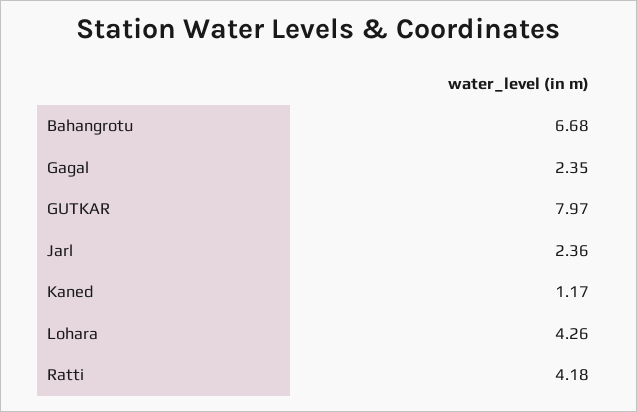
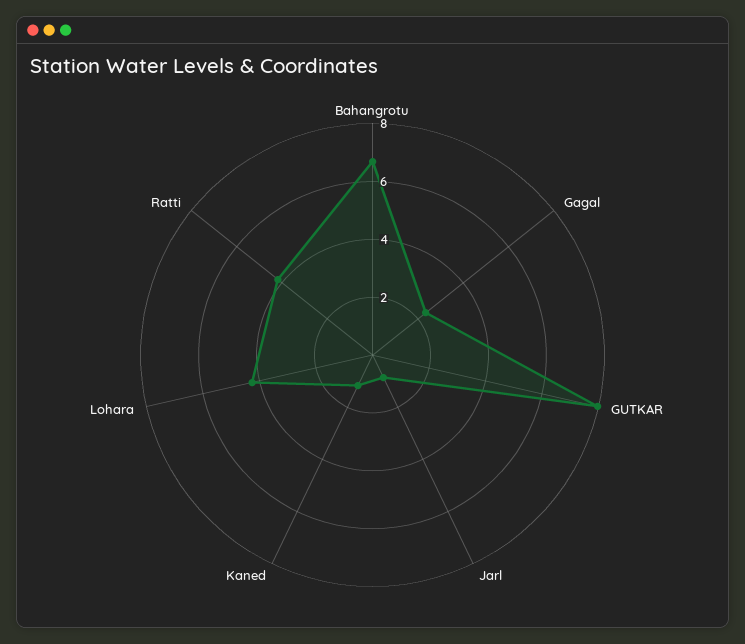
Jarl: 2.36 -> 1

